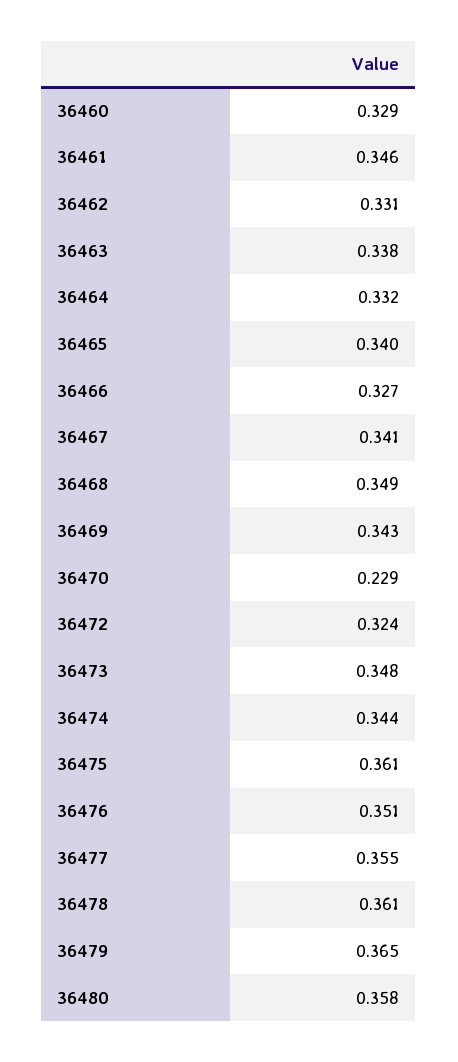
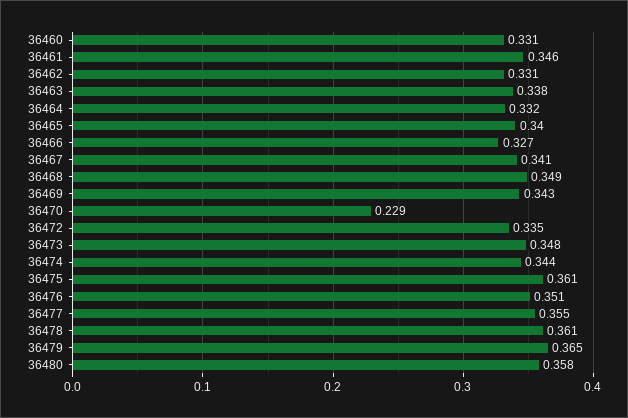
36460: 0.329 -> 0.331
36472: 0.324 -> 0.335

